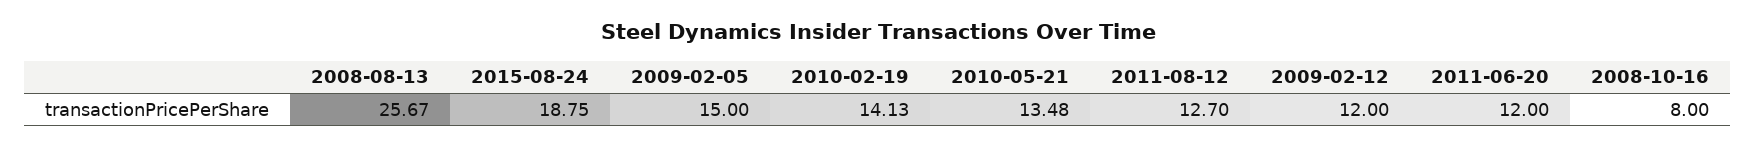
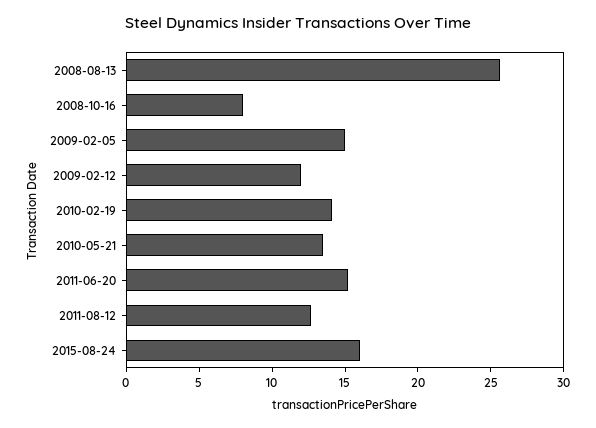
2015-08-24: 18.75 -> 16
2011-06-20: 12 -> 15

